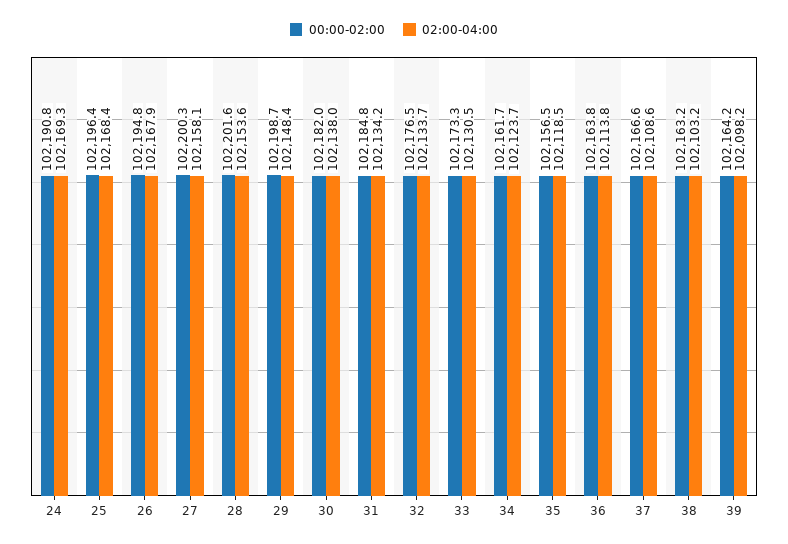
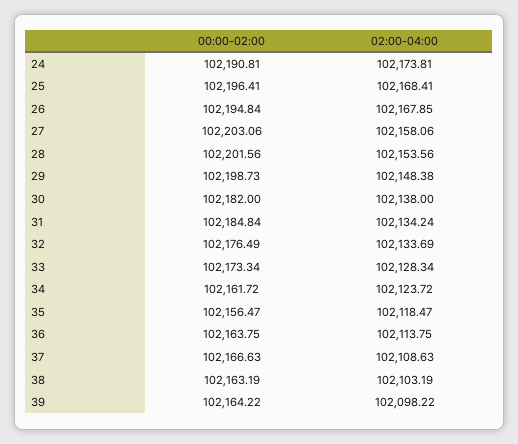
02:00-04:00, 24: 102169.3 -> 102173.81
00:00-02:00, 27: 102200.3 -> 102203.06
02:00-04:00, 33: 102130.5 -> 102128.34

